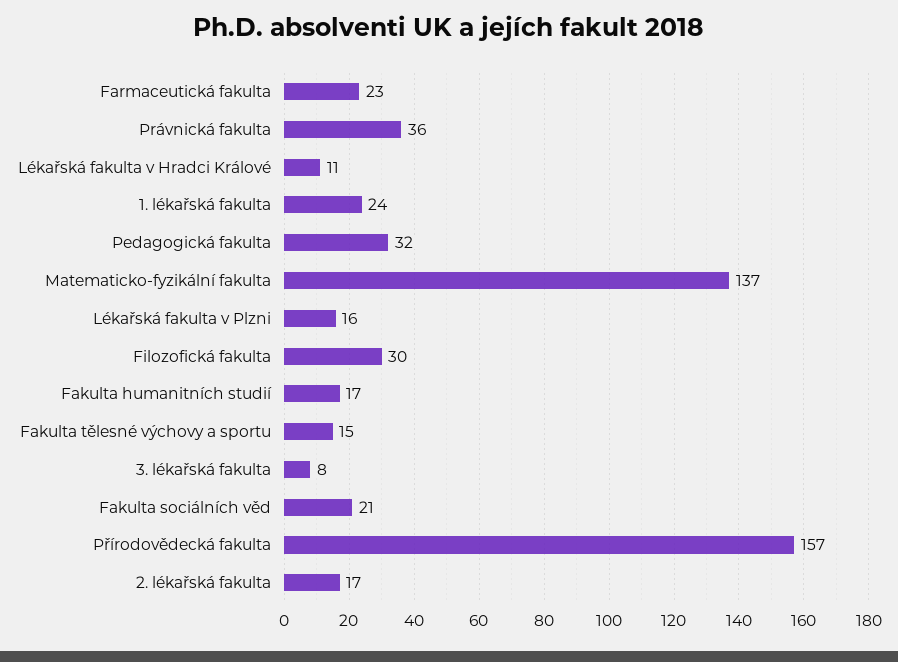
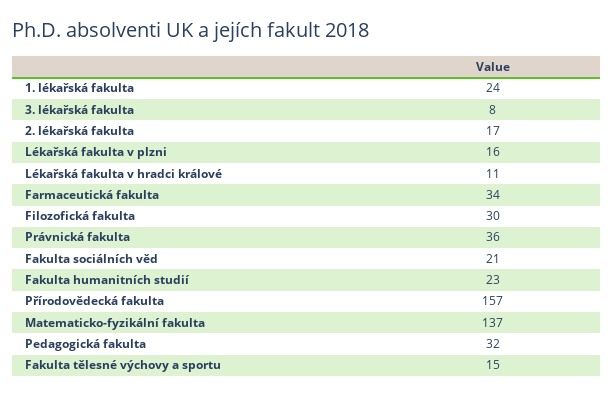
Farmaceutická fakulta: 23 -> 34
Fakulta humanitních studií: 17 -> 23

